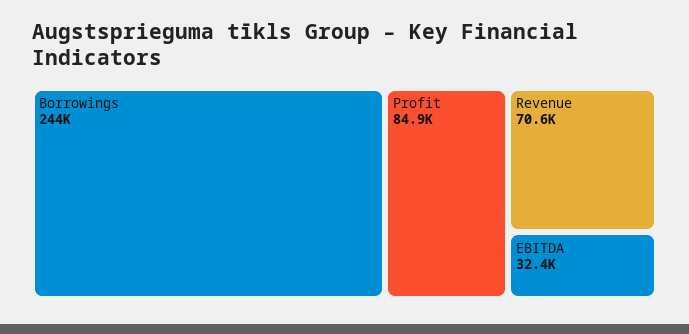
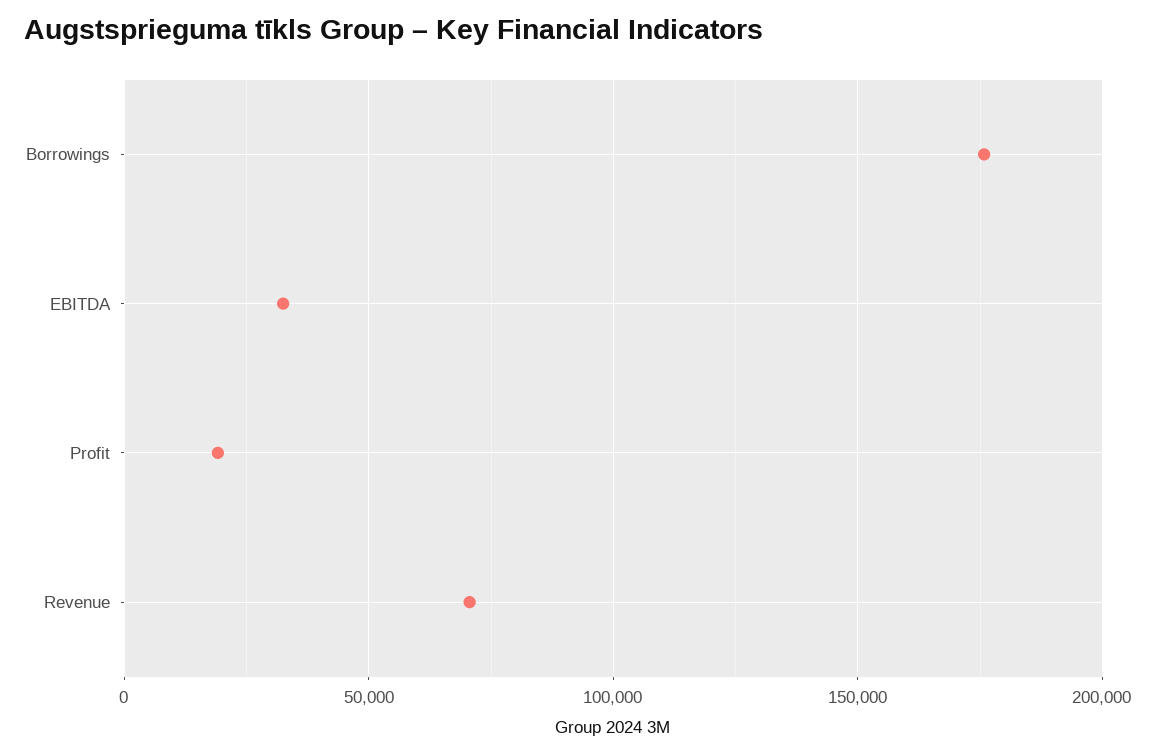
Borrowings: 244000 -> 175000
Profit: 84900 -> 20000

